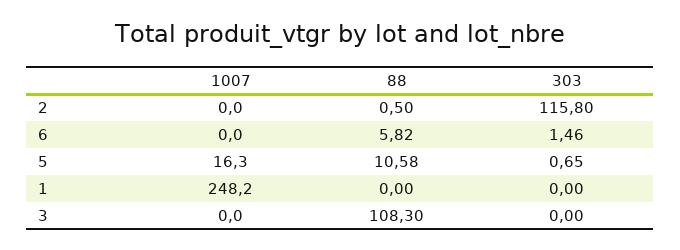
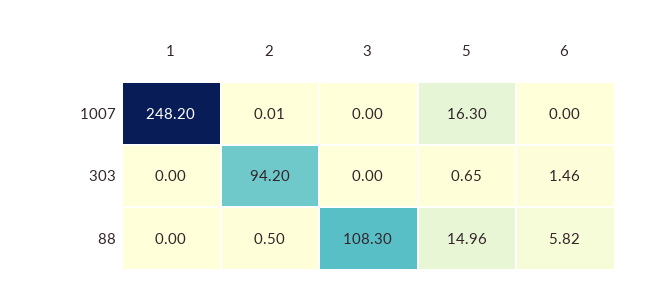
1007, 2: 0 -> 0.01
303, 2: 115.8 -> 94.2
88, 5: 10.58 -> 14.96

